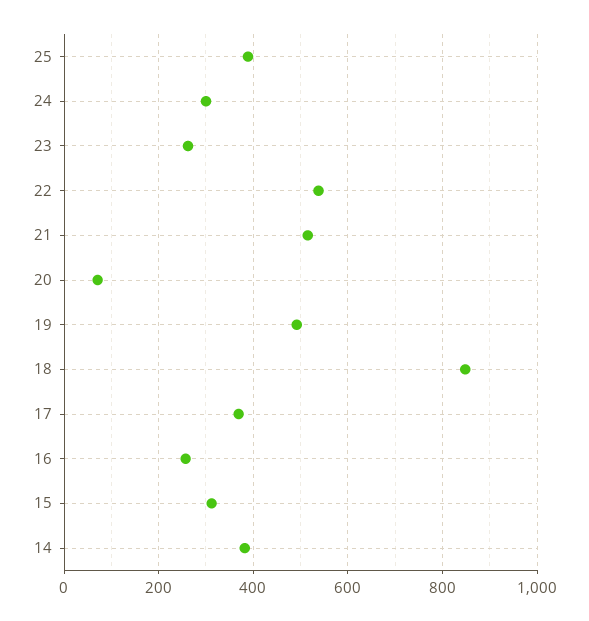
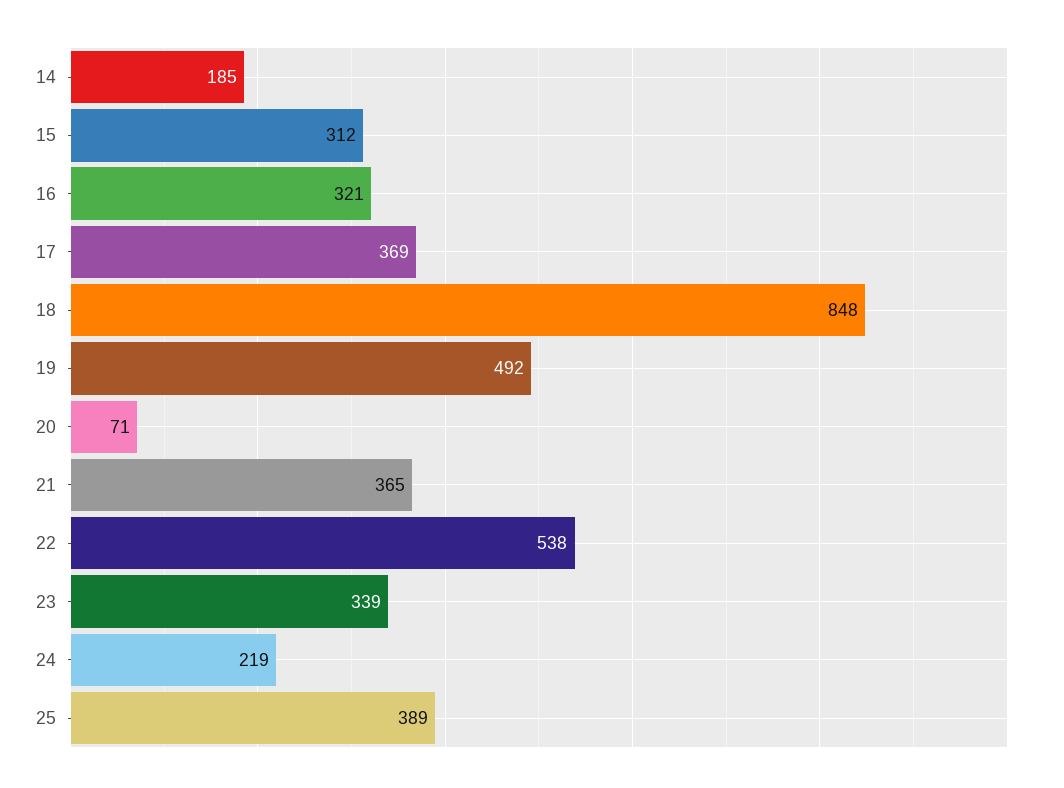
24: 300 -> 219
23: 260 -> 339
21: 520 -> 365
16: 260 -> 321
14: 380 -> 185

